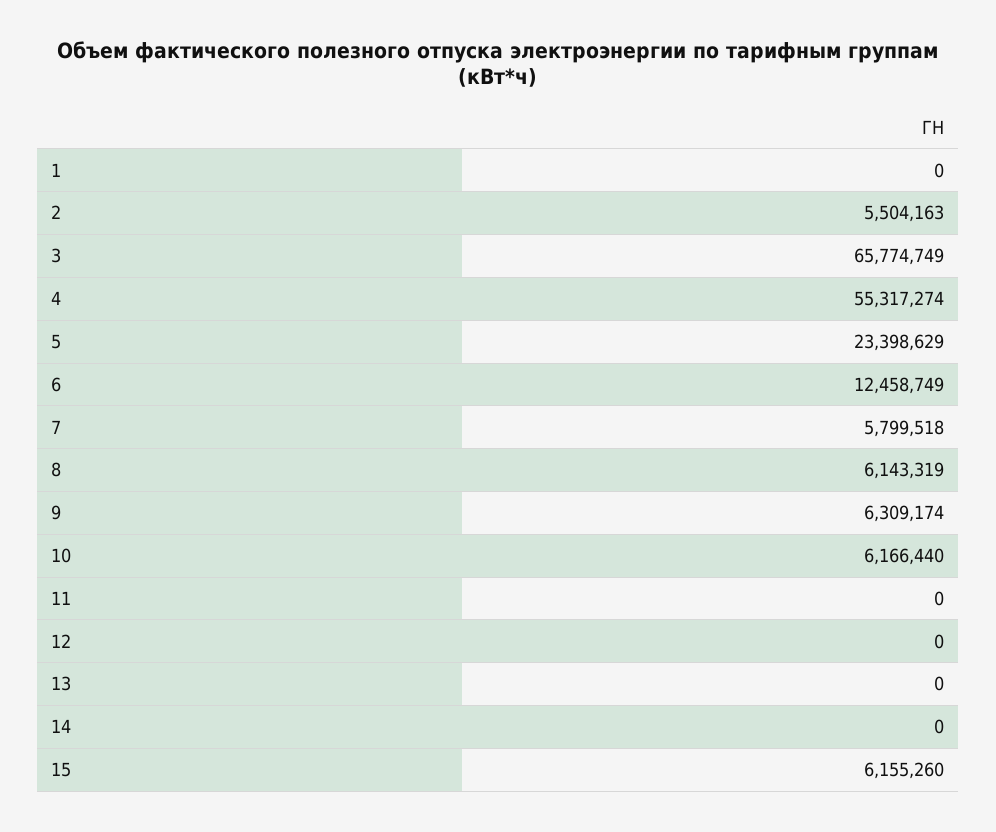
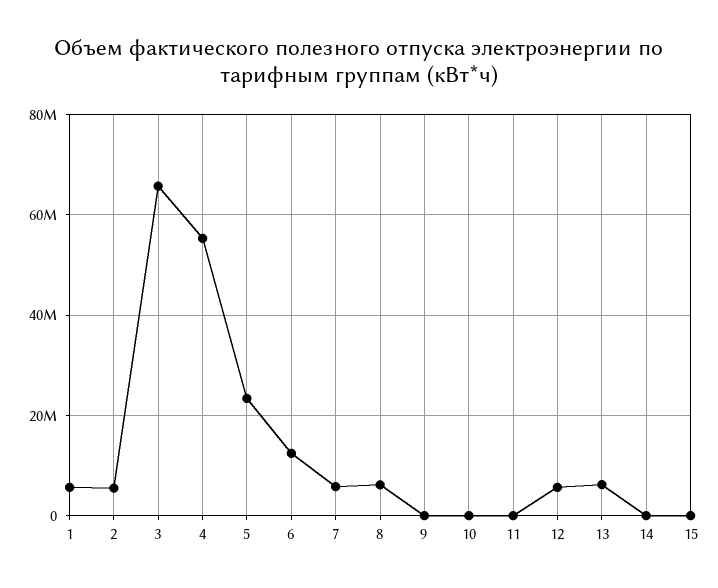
1: 0 -> 6000000
9: 6309174 -> 0
10: 6166440 -> 0
12: 0 -> 6000000
13: 0 -> 6000000
15: 6155260 -> 0

